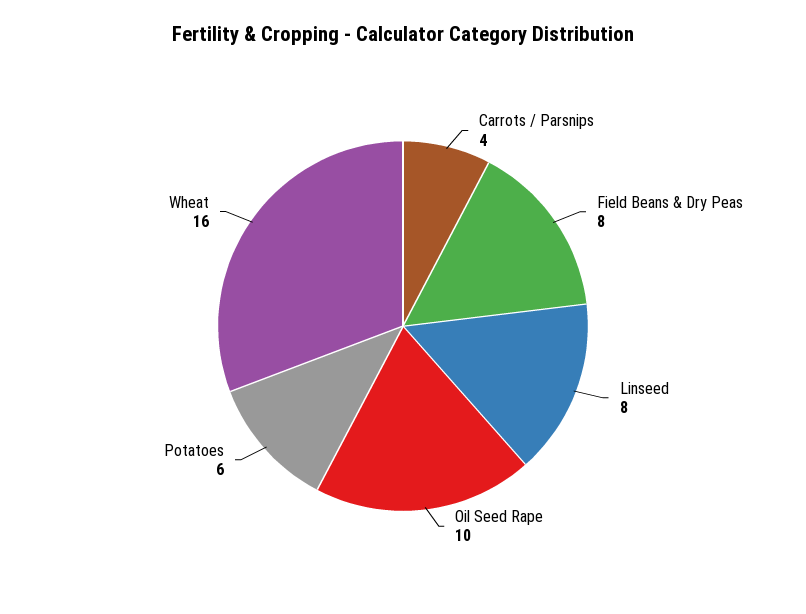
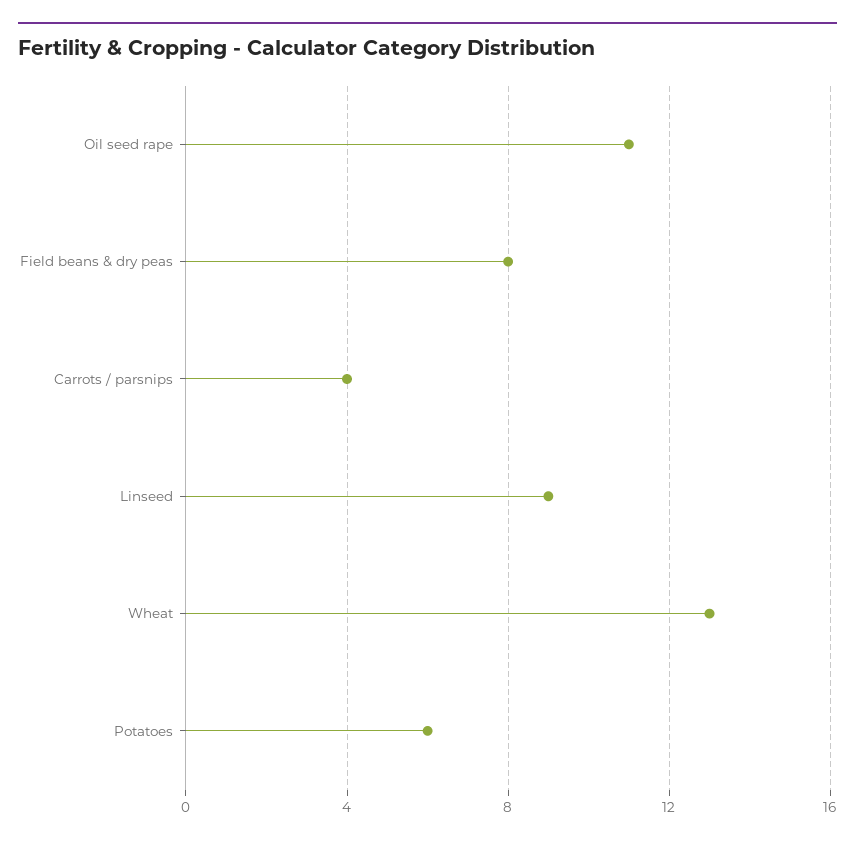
Linseed: 8 -> 9
Oil Seed Rape: 10 -> 11
Wheat: 16 -> 13

